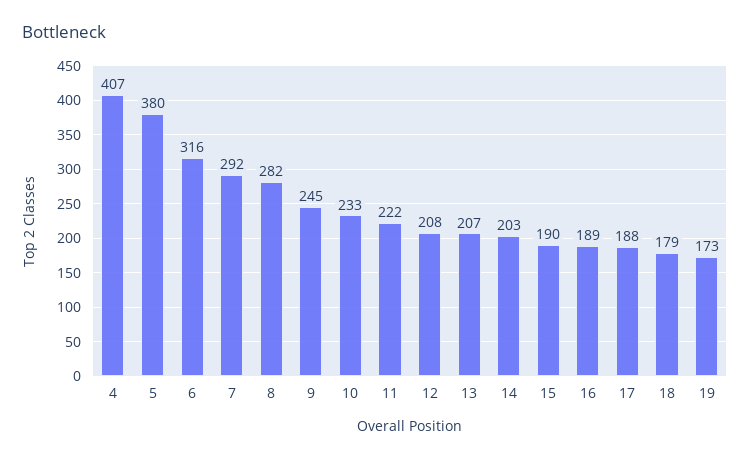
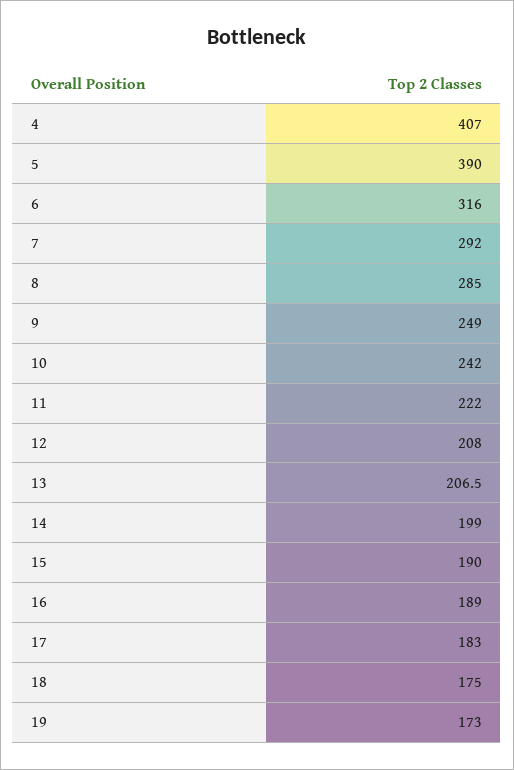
5: 380 -> 390
8: 282 -> 285
9: 245 -> 249
10: 233 -> 242
14: 203 -> 199
17: 188 -> 183
18: 179 -> 175

